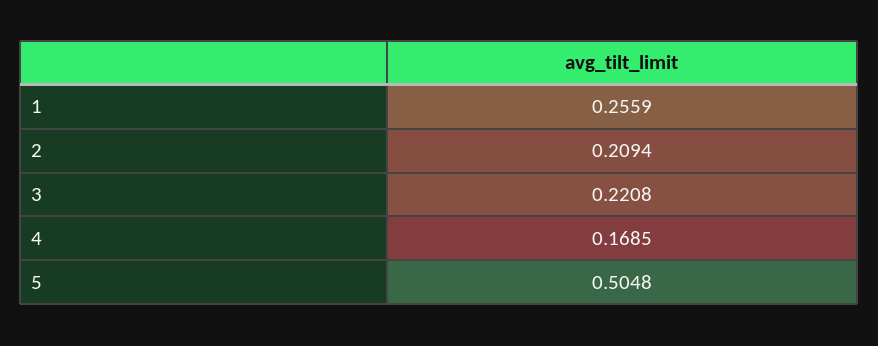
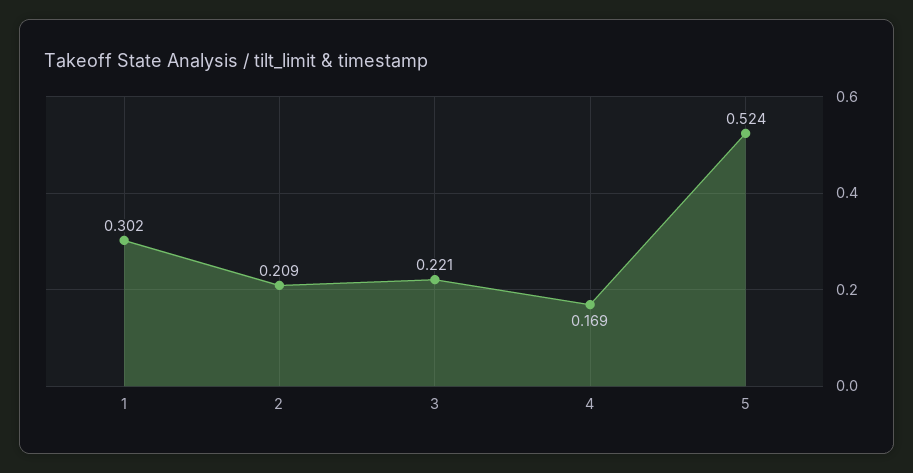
1: 0.2559 -> 0.302
5: 0.5048 -> 0.524

